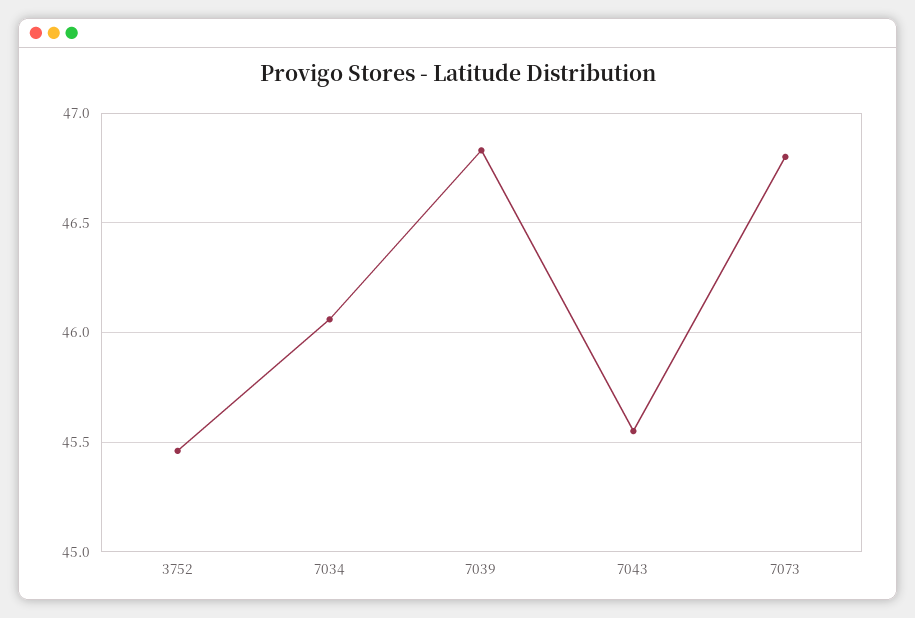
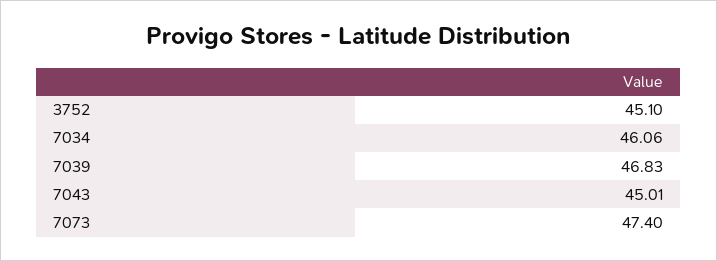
3752: 45.45 -> 45.1
7043: 45.55 -> 45.01
7073: 46.8 -> 47.4

